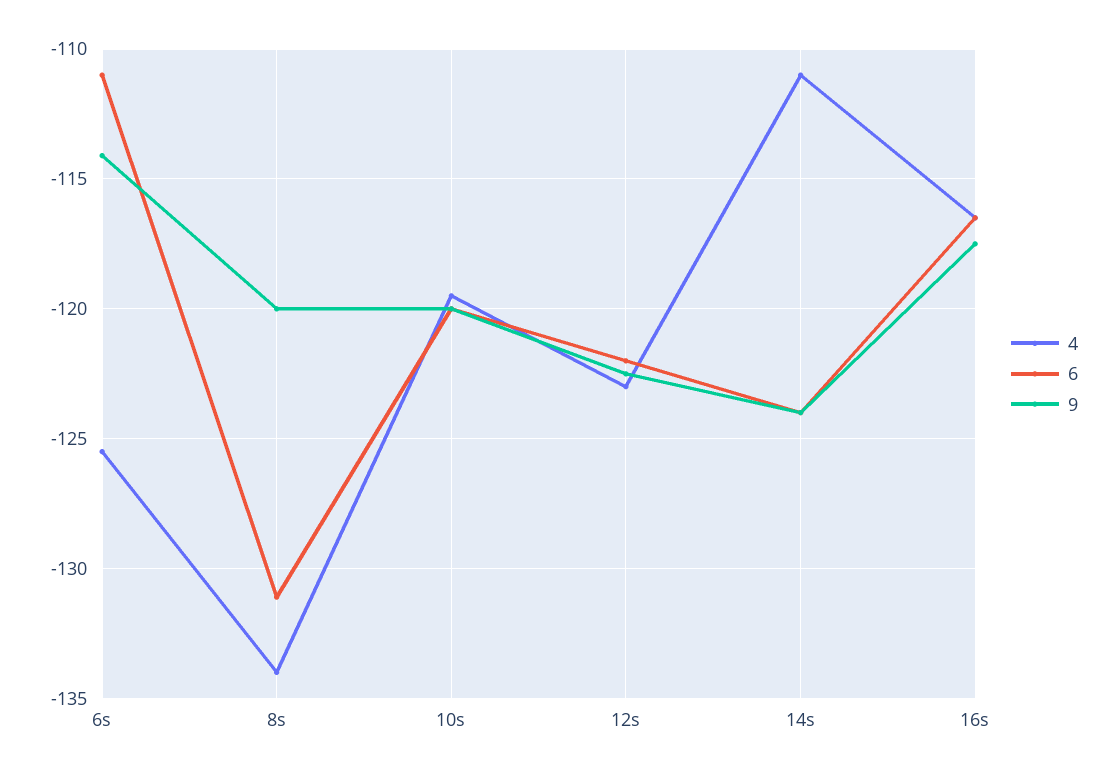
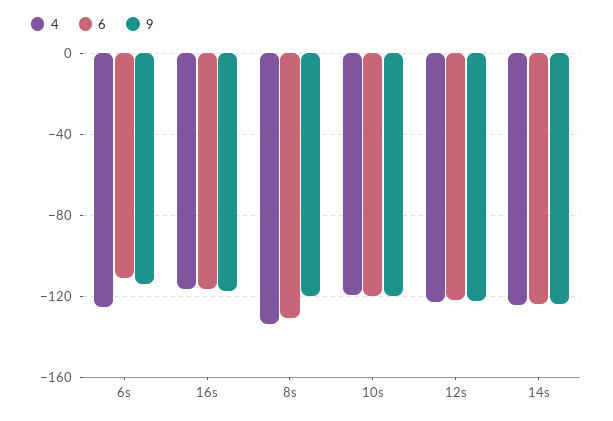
4, 14s: -111 -> -125

